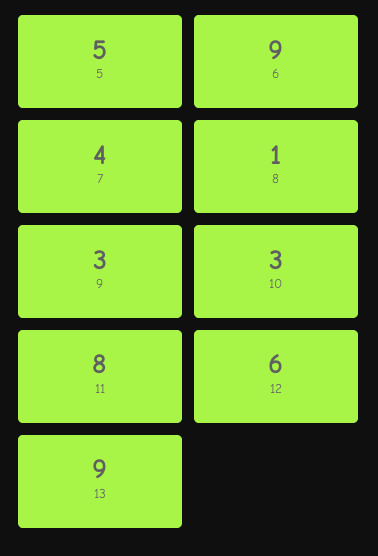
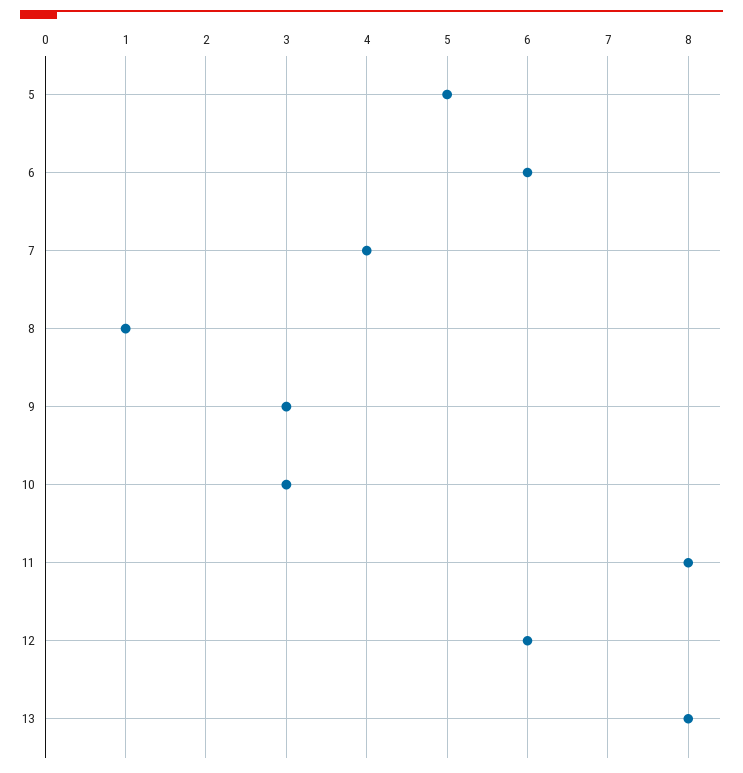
6: 9 -> 6
13: 9 -> 8

